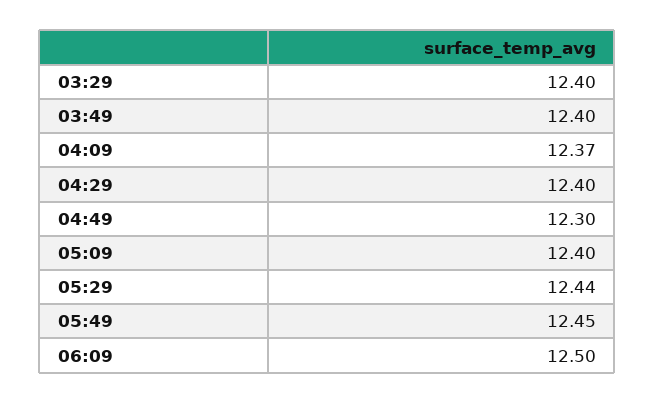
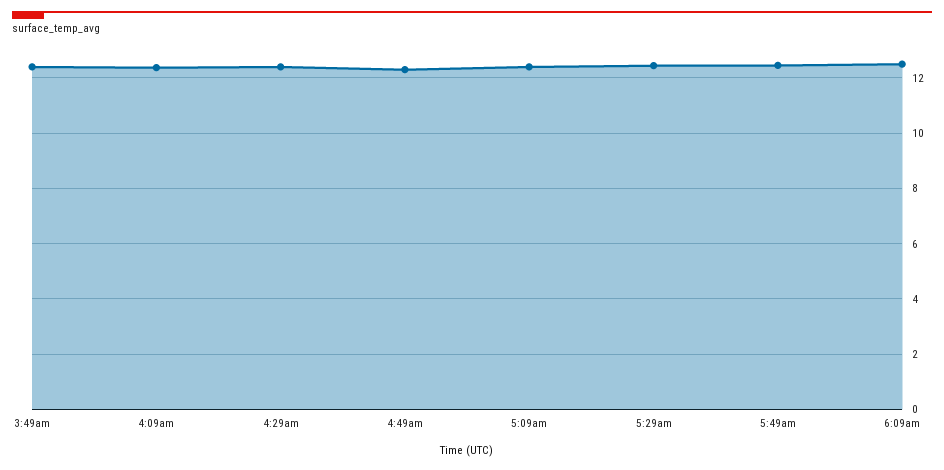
03:29: 12.4 -> none

